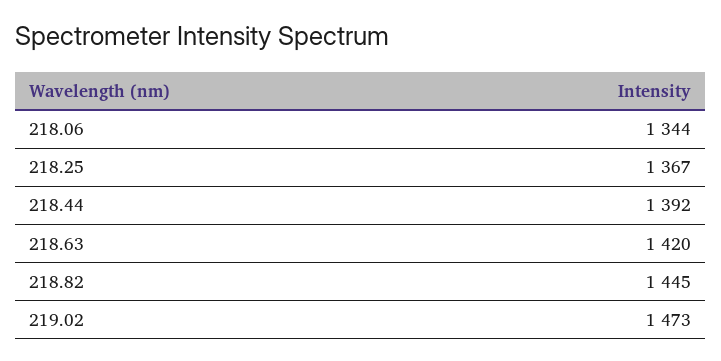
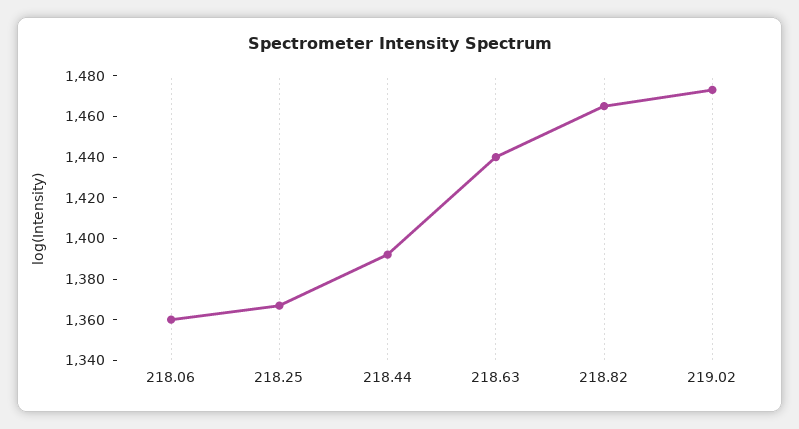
218.06: 1344 -> 1360
218.63: 1420 -> 1440
218.82: 1445 -> 1465

